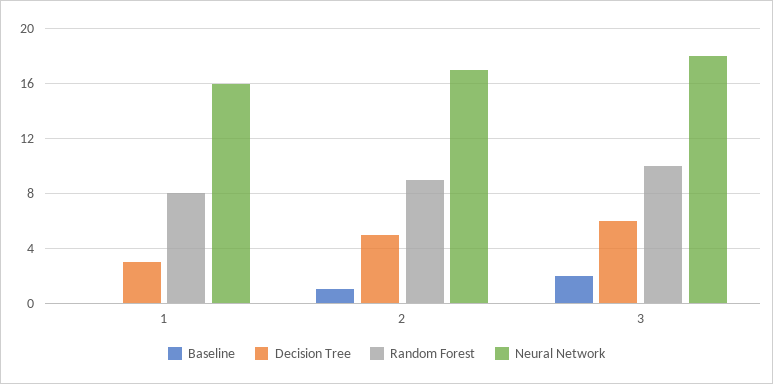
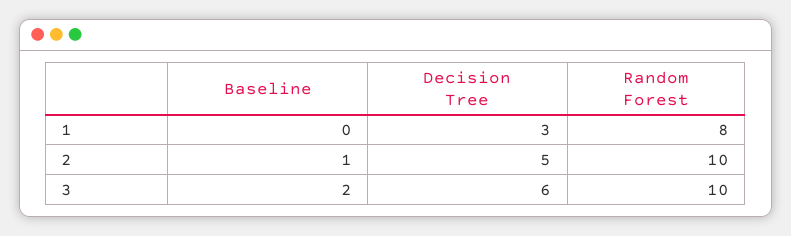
Neural Network, 1: 16 -> none
Random Forest, 2: 9 -> 10
Neural Network, 2: 17 -> none
Neural Network, 3: 18 -> none

